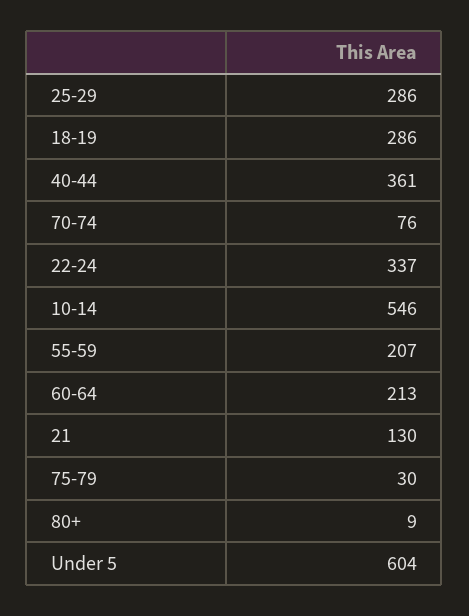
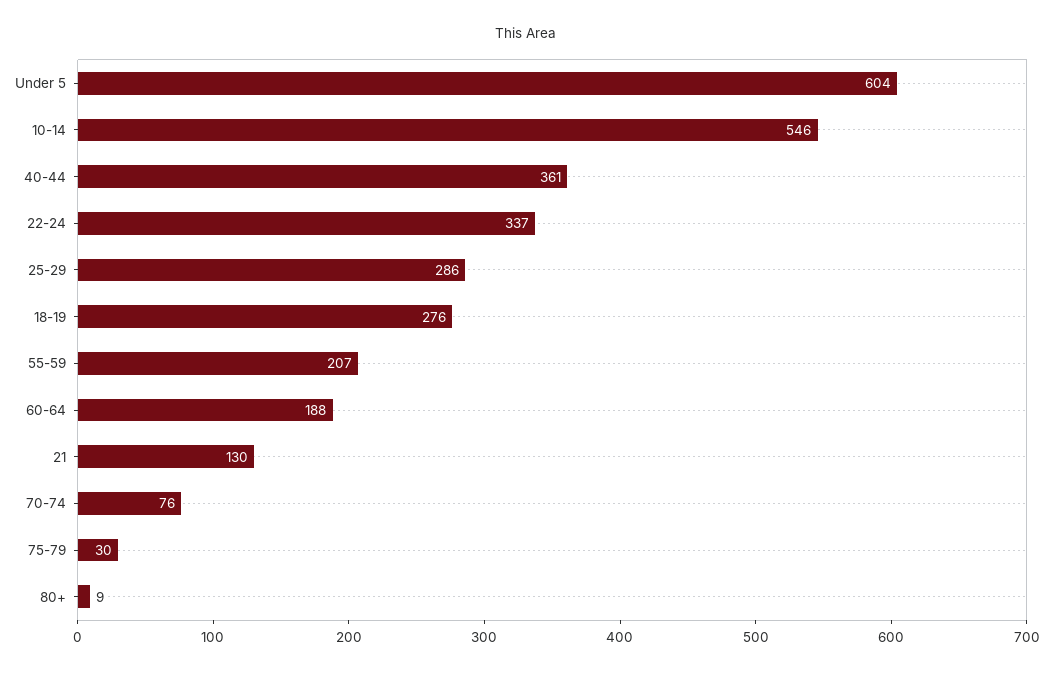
18-19: 286 -> 276
60-64: 213 -> 188

